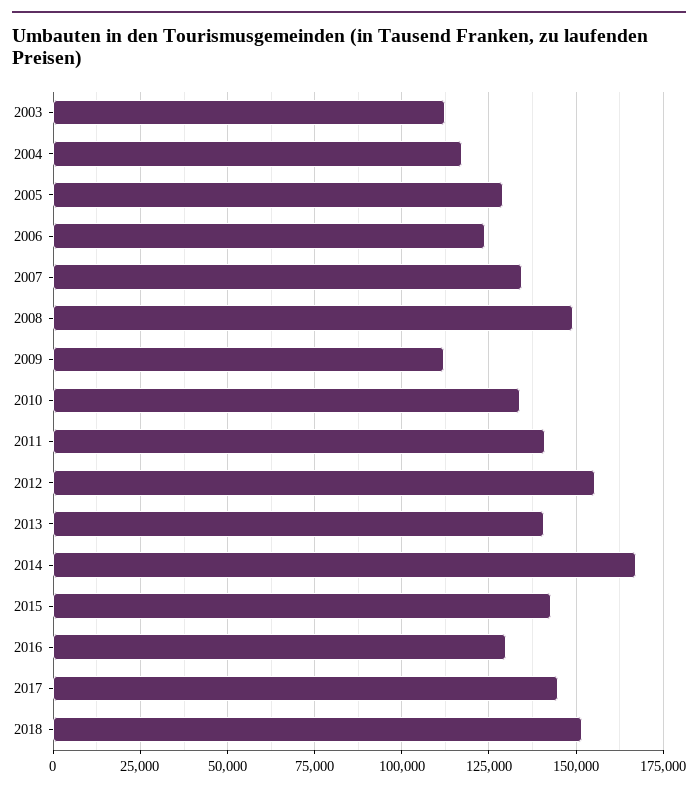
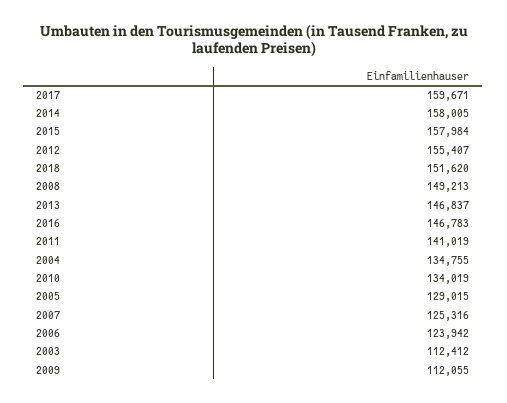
2004: 117500 -> 134755
2007: 135000 -> 125316
2013: 140000 -> 146837
2014: 167500 -> 158005
2015: 142500 -> 157984
2016: 130000 -> 146783
2017: 145000 -> 159671

